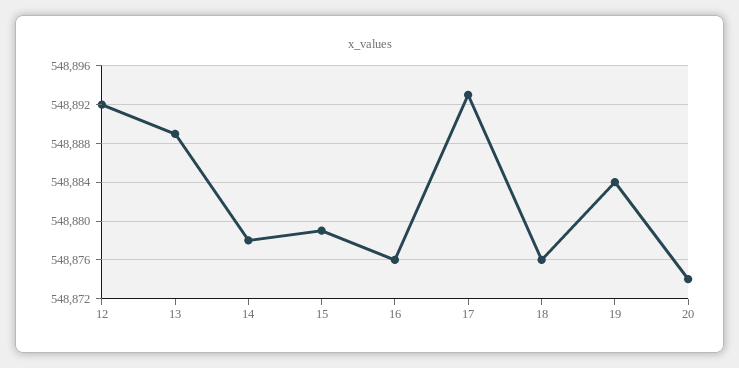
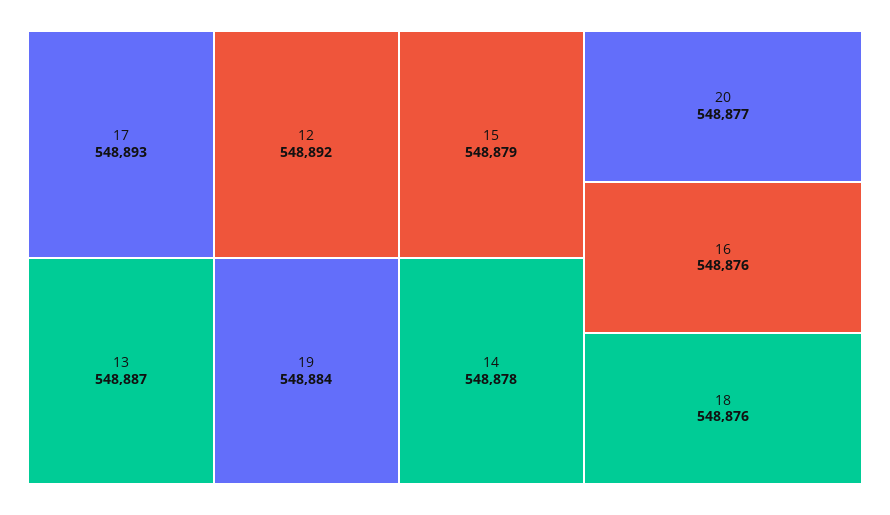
13: 548889 -> 548887
20: 548874 -> 548877

